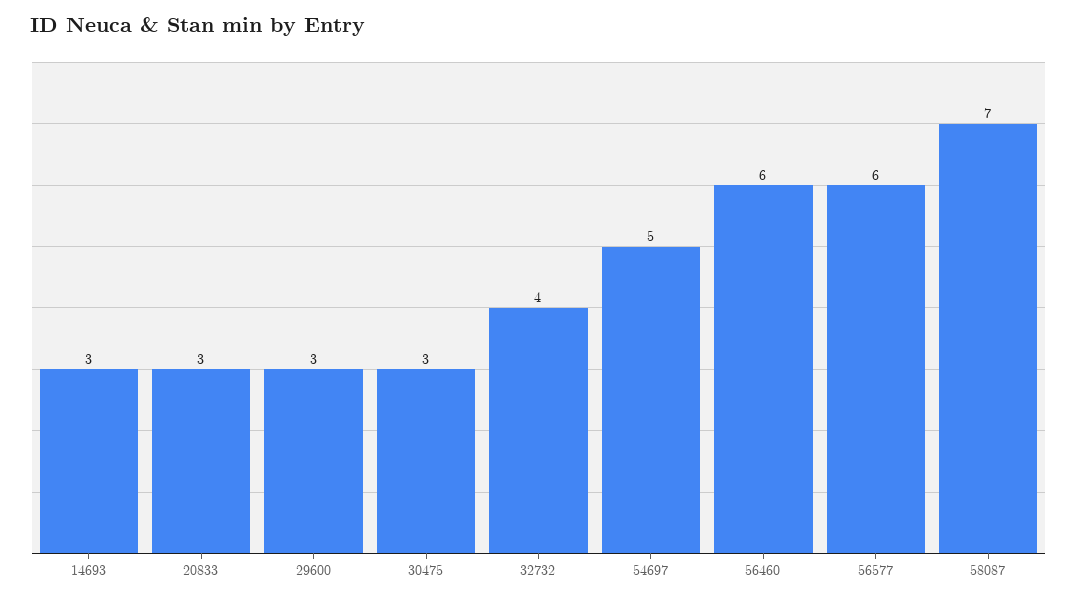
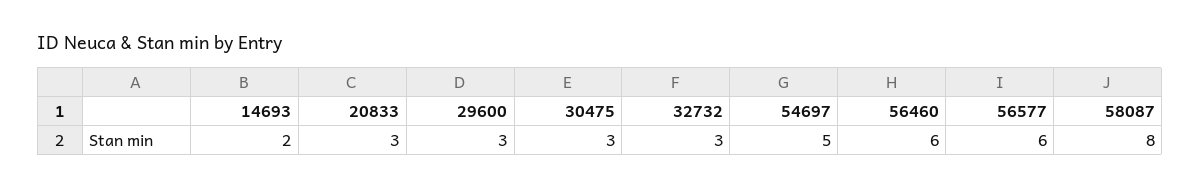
14693: 3 -> 2
32732: 4 -> 3
58087: 7 -> 8

